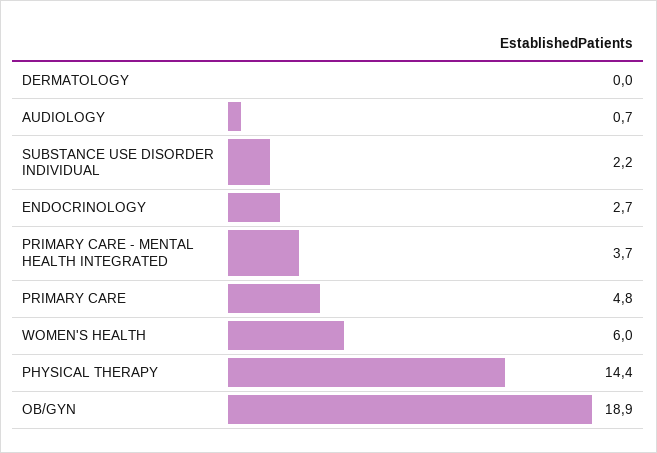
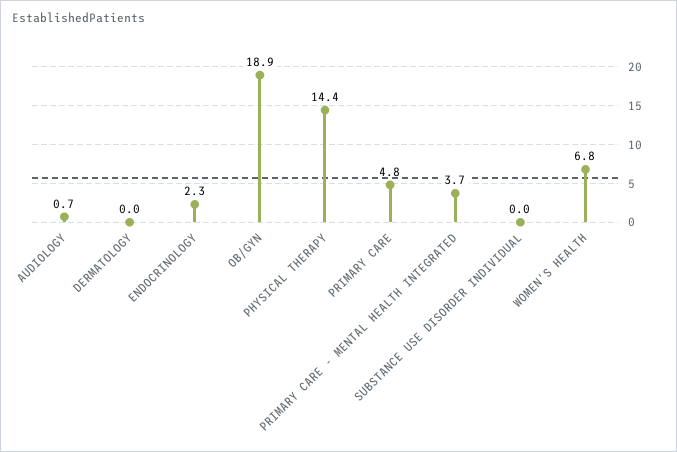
SUBSTANCE USE DISORDER INDIVIDUAL: 2.2 -> 0
ENDOCRINOLOGY: 2.7 -> 2.3
WOMEN'S HEALTH: 6 -> 6.8

